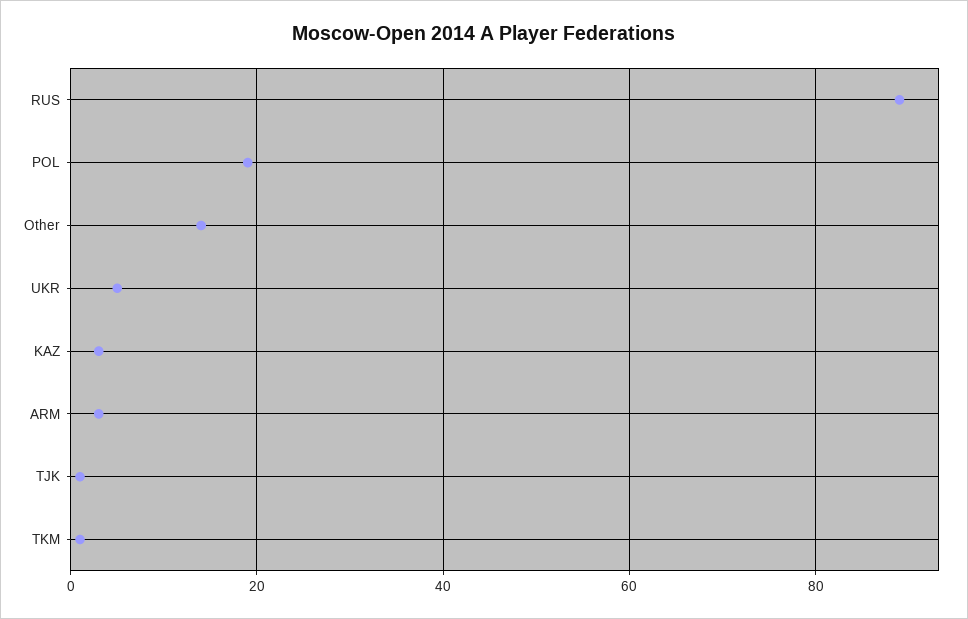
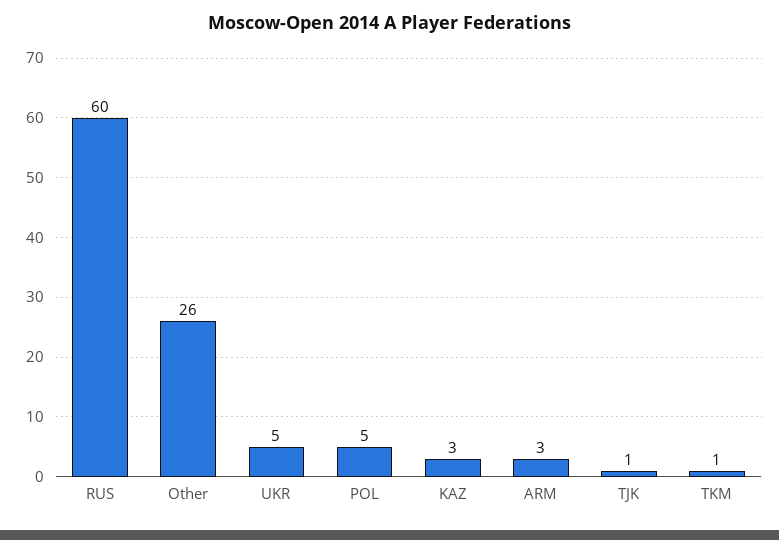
RUS: 90 -> 60
POL: 20 -> 5
Other: 15 -> 26

